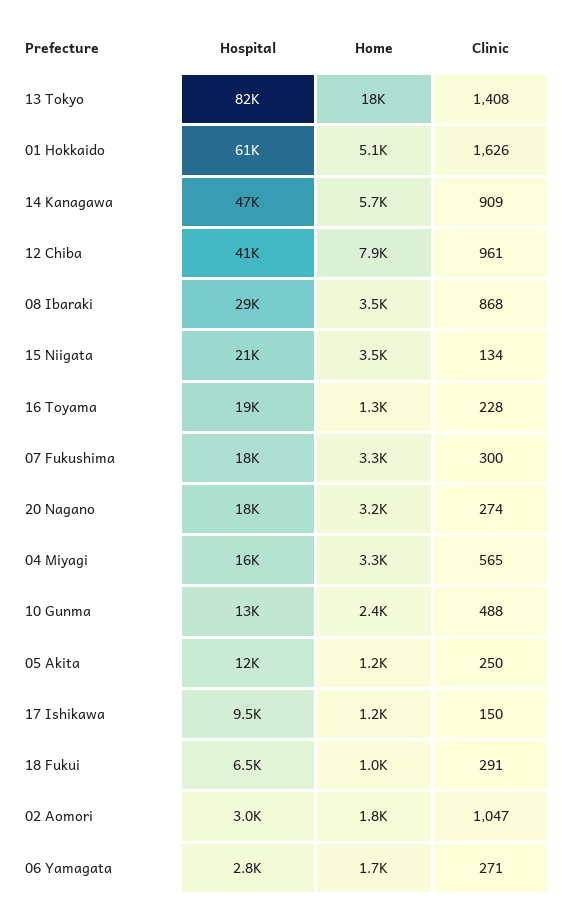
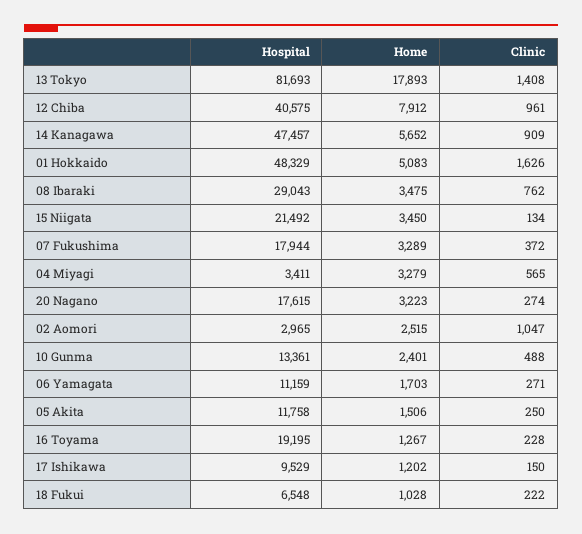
Hospital, 01 Hokkaido: 61000 -> 48329
Clinic, 08 Ibaraki: 868 -> 762
Clinic, 07 Fukushima: 300 -> 372
Hospital, 04 Miyagi: 16000 -> 3411
Home, 05 Akita: 1200 -> 1506
Clinic, 18 Fukui: 291 -> 222
Home, 02 Aomori: 1800 -> 2515
Hospital, 06 Yamagata: 2800 -> 11159

